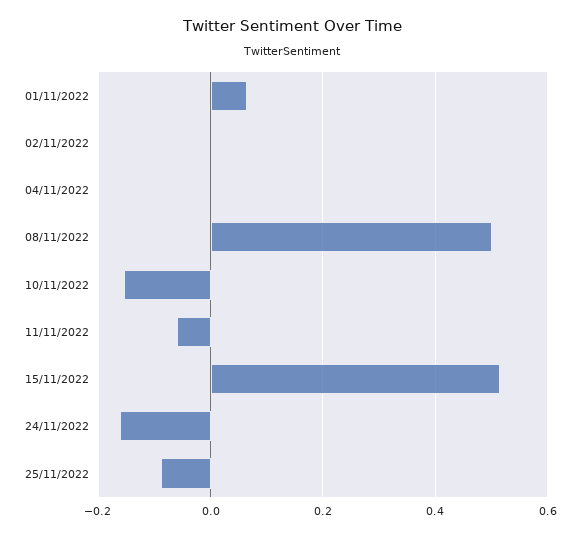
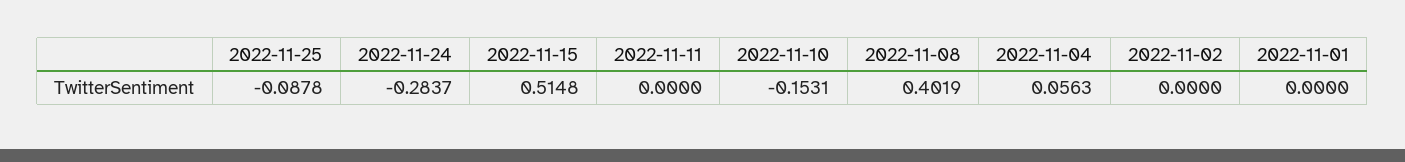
01/11/2022: 0.06 -> 0
04/11/2022: 0 -> 0.0563
08/11/2022: 0.5 -> 0.4019
11/11/2022: -0.06 -> 0
24/11/2022: -0.16 -> -0.2837

